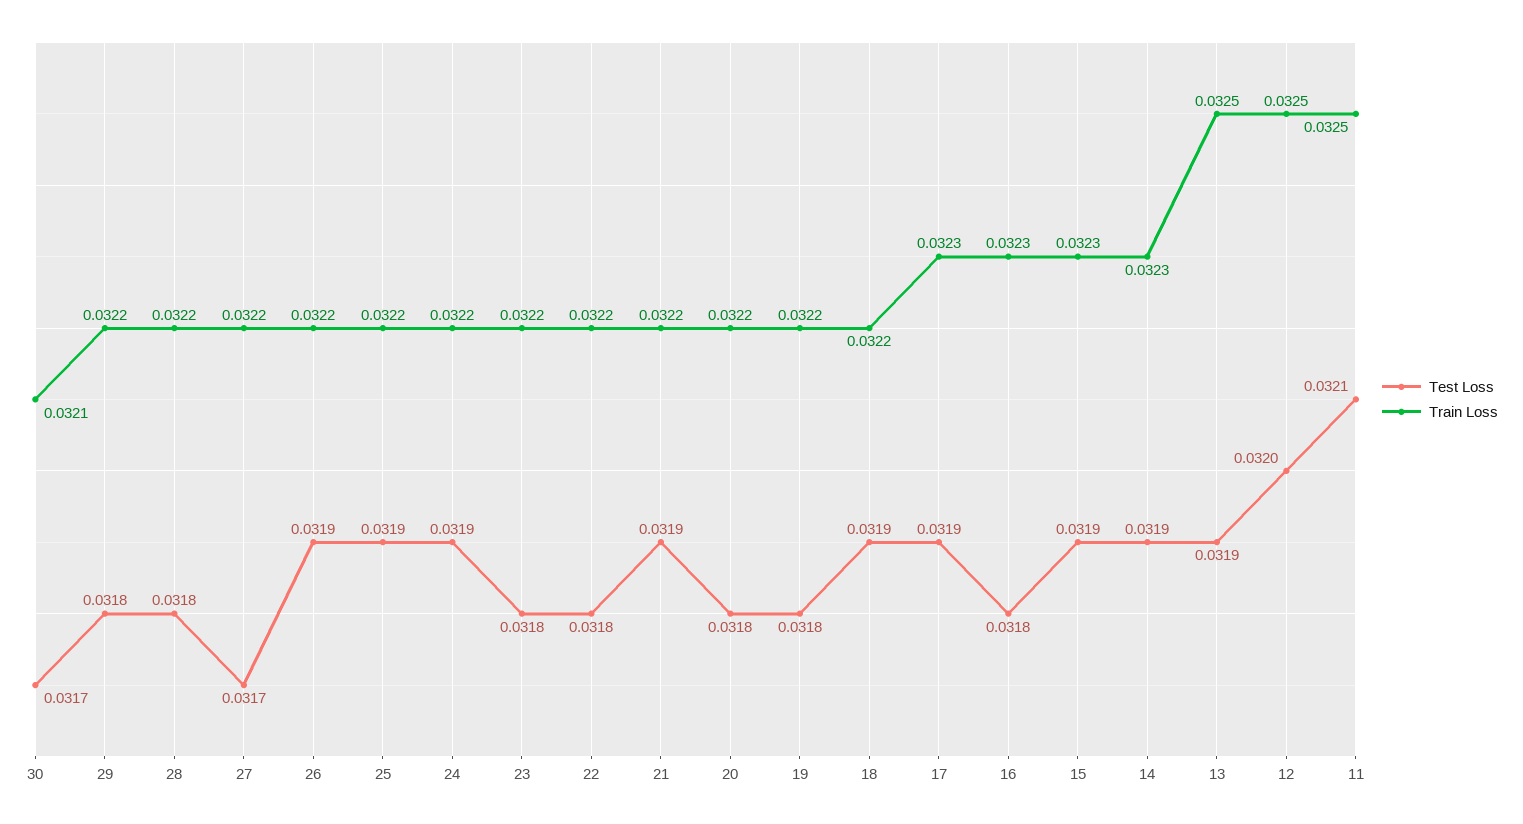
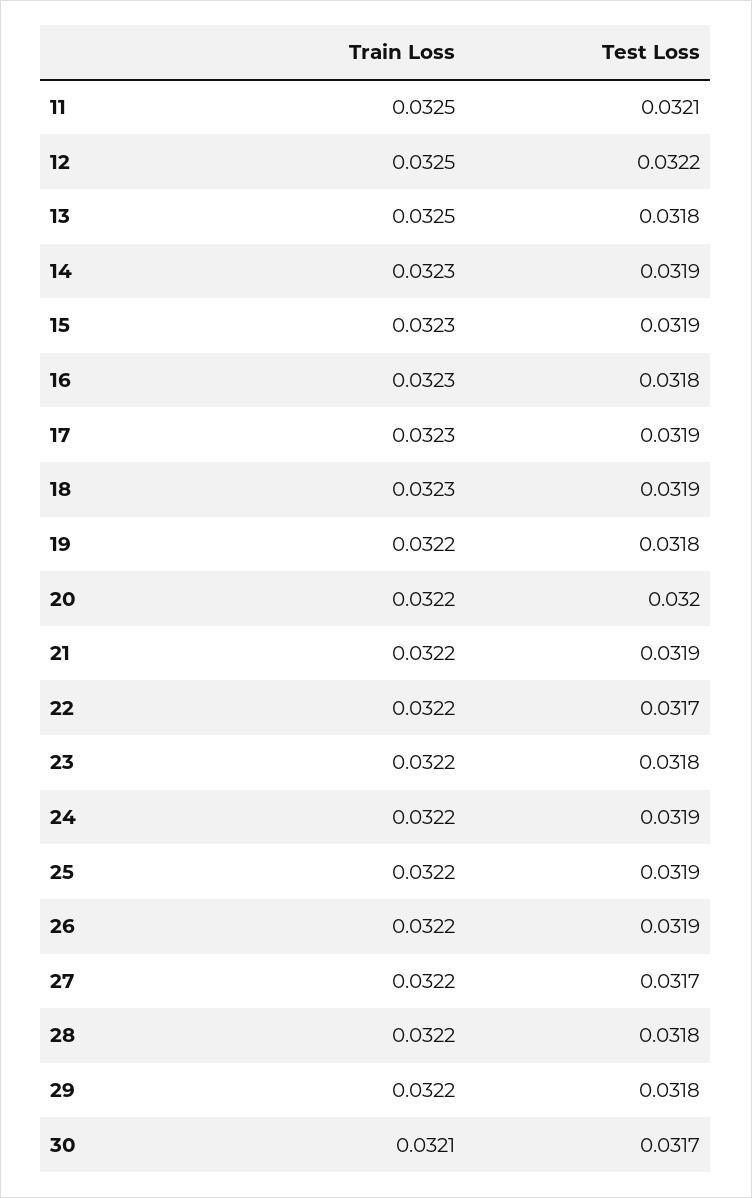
Test Loss, 22: 0.0318 -> 0.0317
Test Loss, 20: 0.0318 -> 0.032
Train Loss, 18: 0.0322 -> 0.0323
Test Loss, 13: 0.0319 -> 0.0318
Test Loss, 12: 0.032 -> 0.0322

